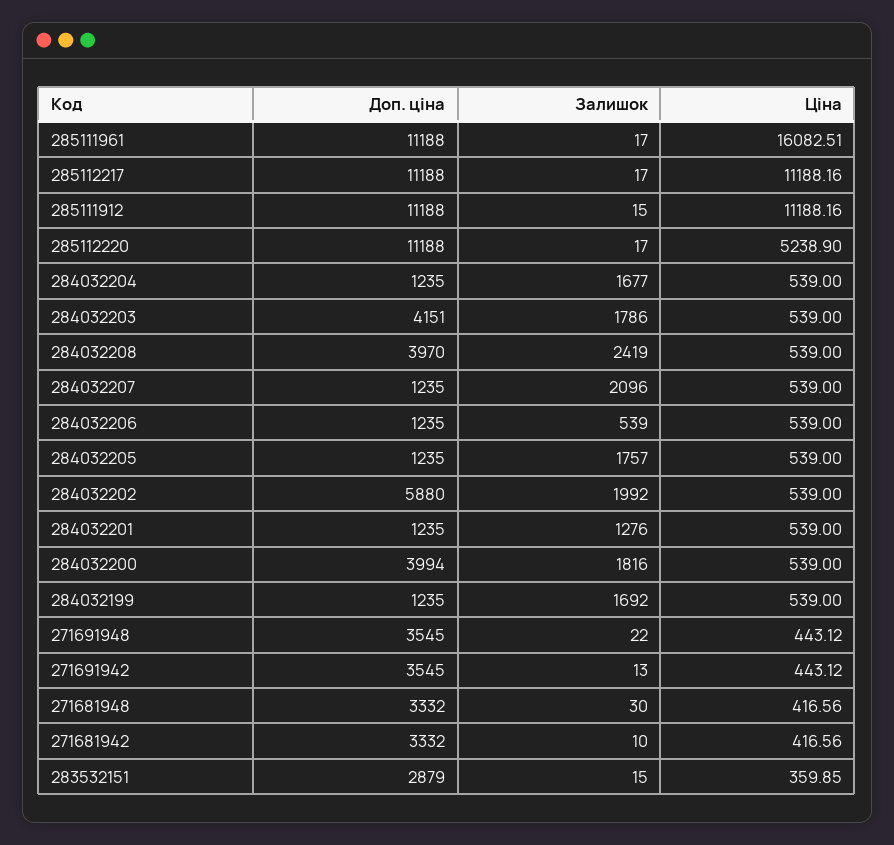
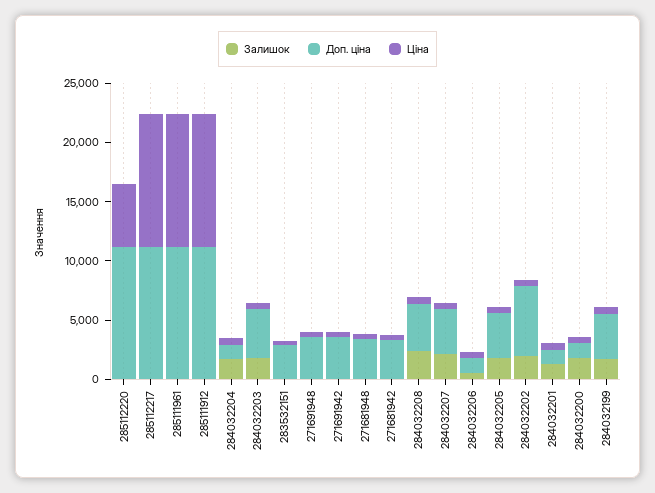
Ціна, 285111961: 16082.51 -> 11000
Доп. ціна, 284032207: 1235 -> 4000
Доп. ціна, 284032205: 1235 -> 4000
Доп. ціна, 284032200: 3994 -> 1000
Доп. ціна, 284032199: 1235 -> 4000

